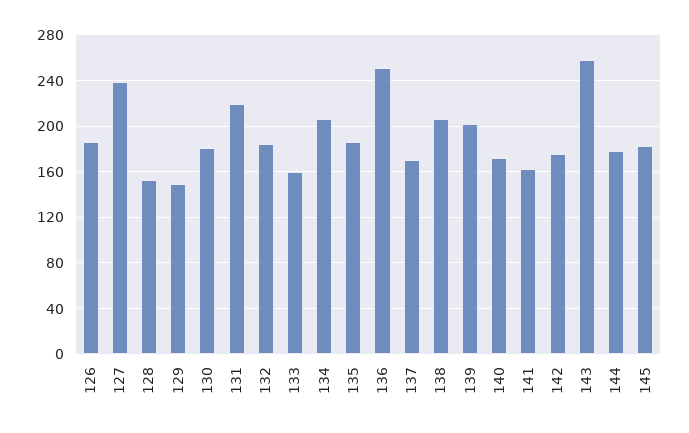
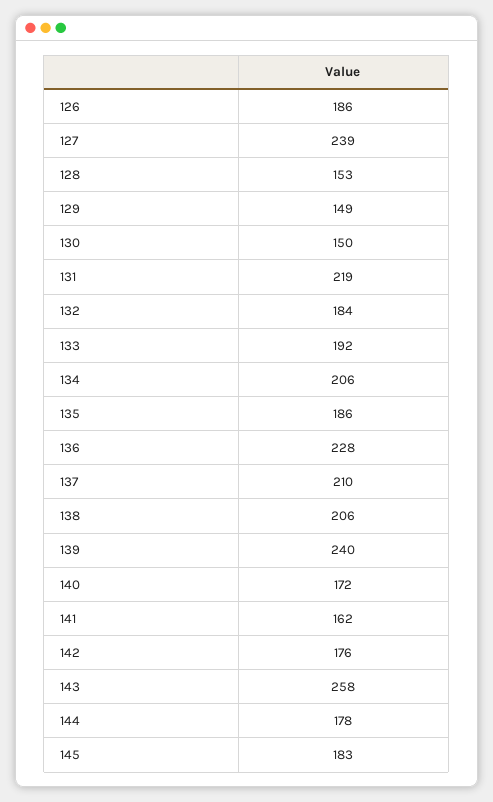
130: 180 -> 150
133: 160 -> 192
136: 250 -> 228
137: 170 -> 210
139: 200 -> 240

